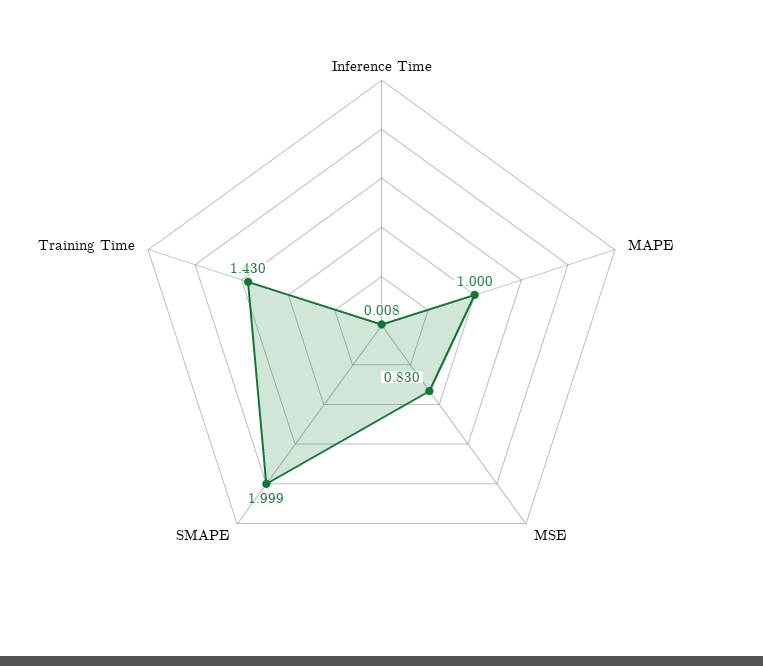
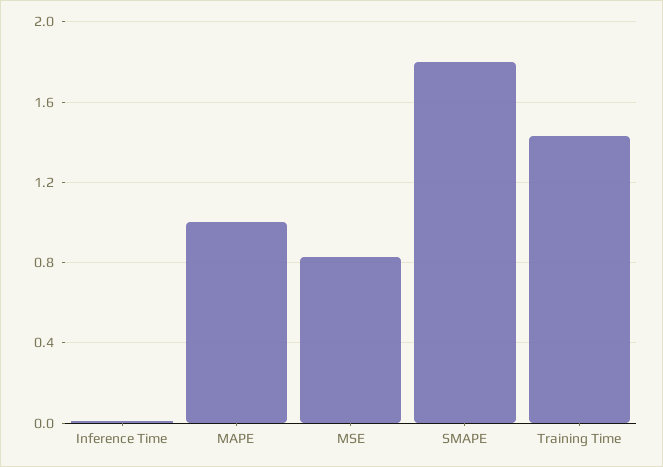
SMAPE: 1.999 -> 1.8

